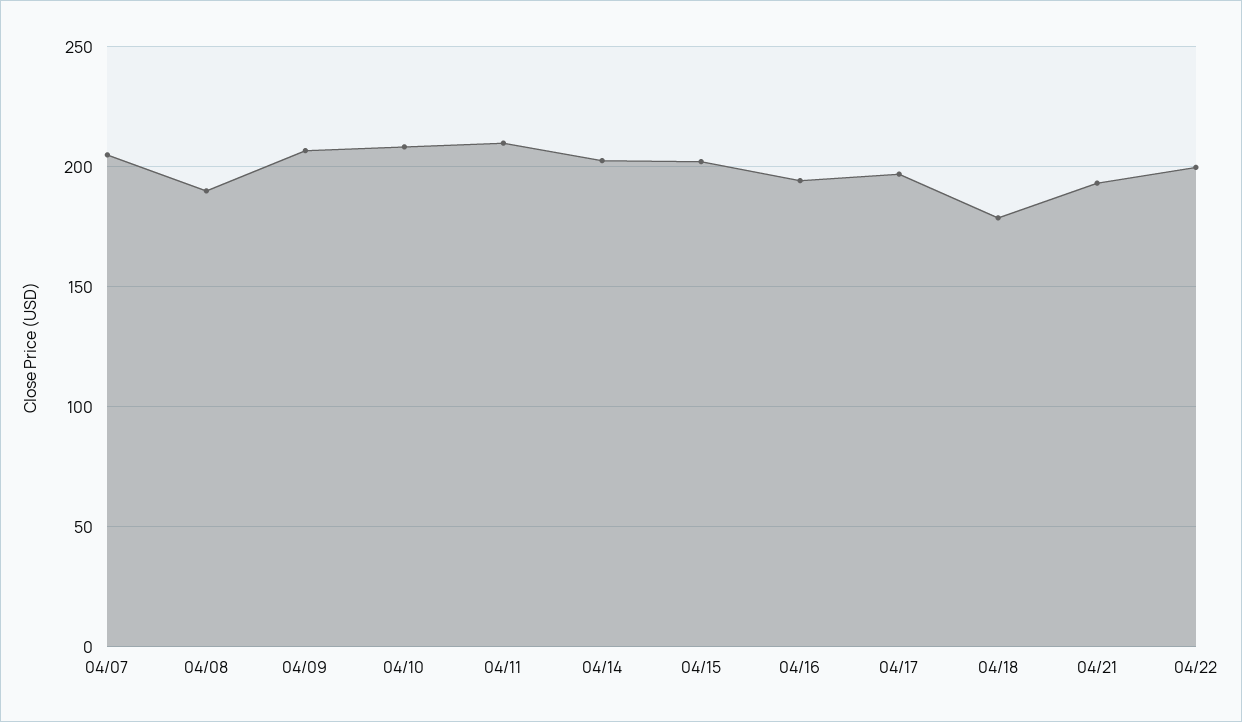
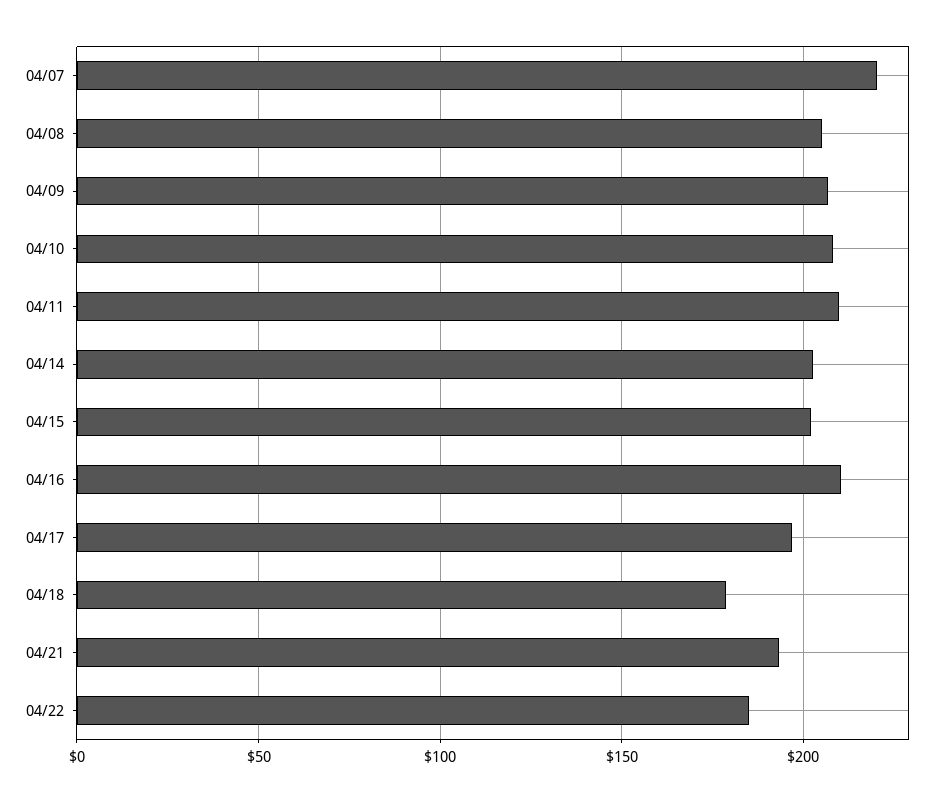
04/07: 205 -> 220
04/08: 190 -> 205
04/16: 195 -> 210
04/22: 200 -> 185

